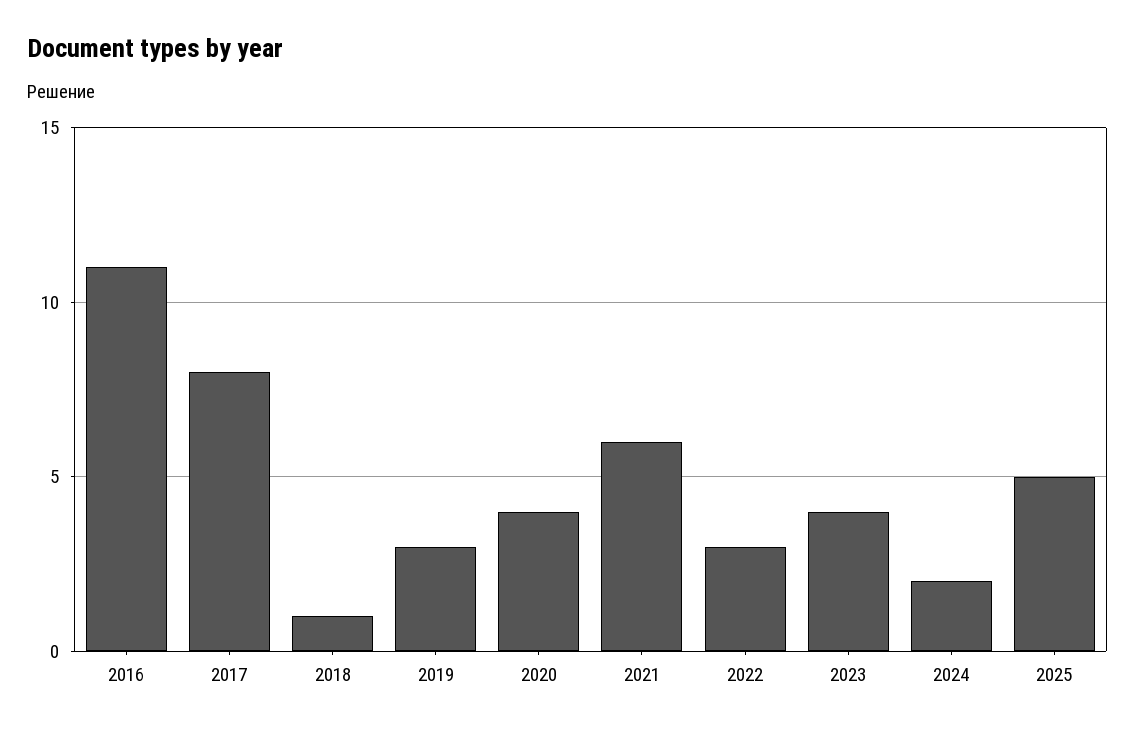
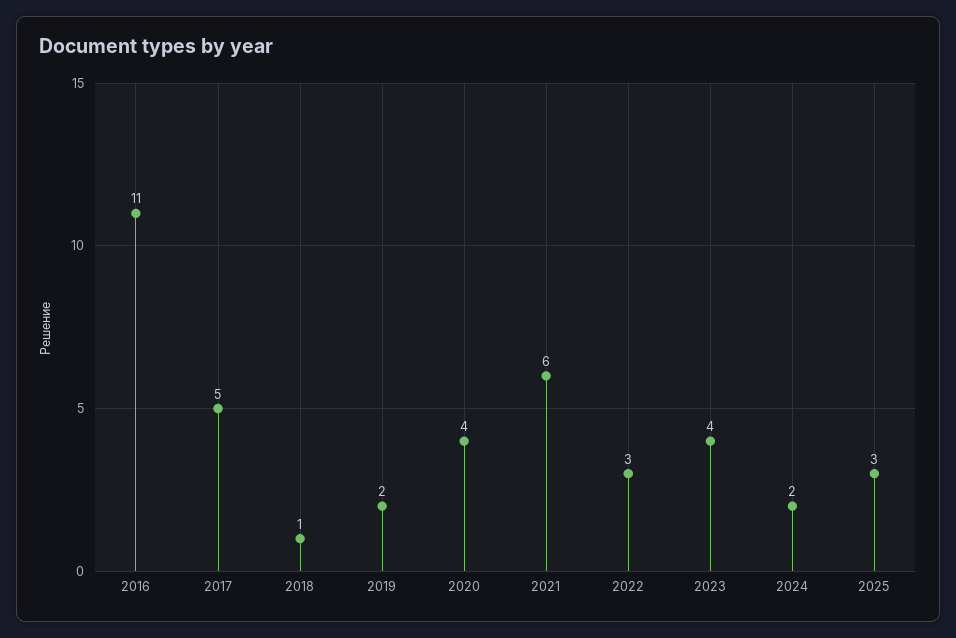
2017: 8 -> 5
2019: 3 -> 2
2025: 5 -> 3

